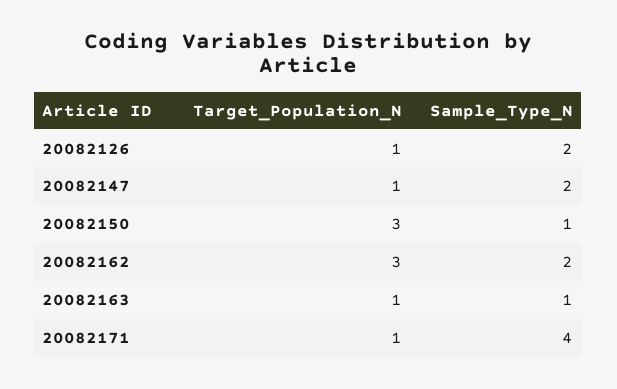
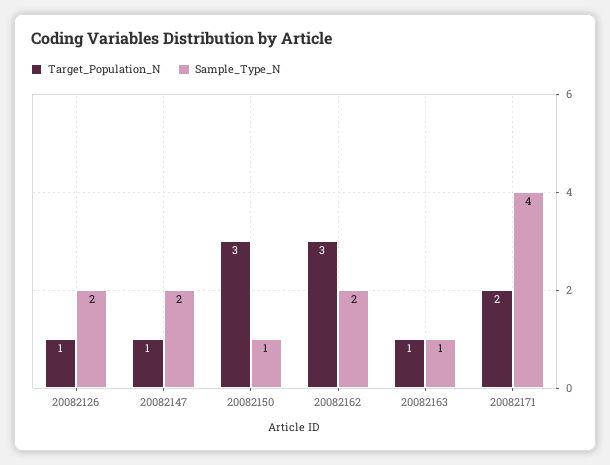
Target_Population_N, 20082171: 1 -> 2

